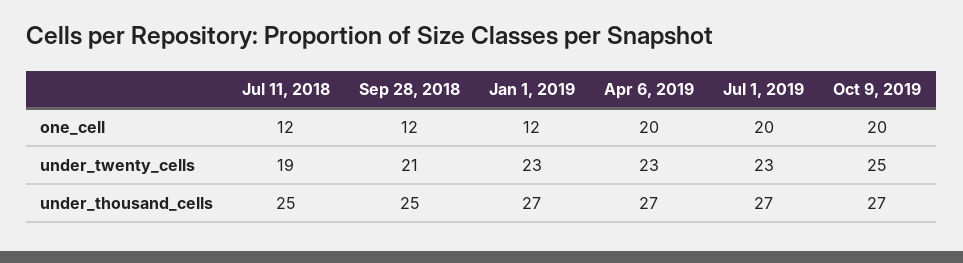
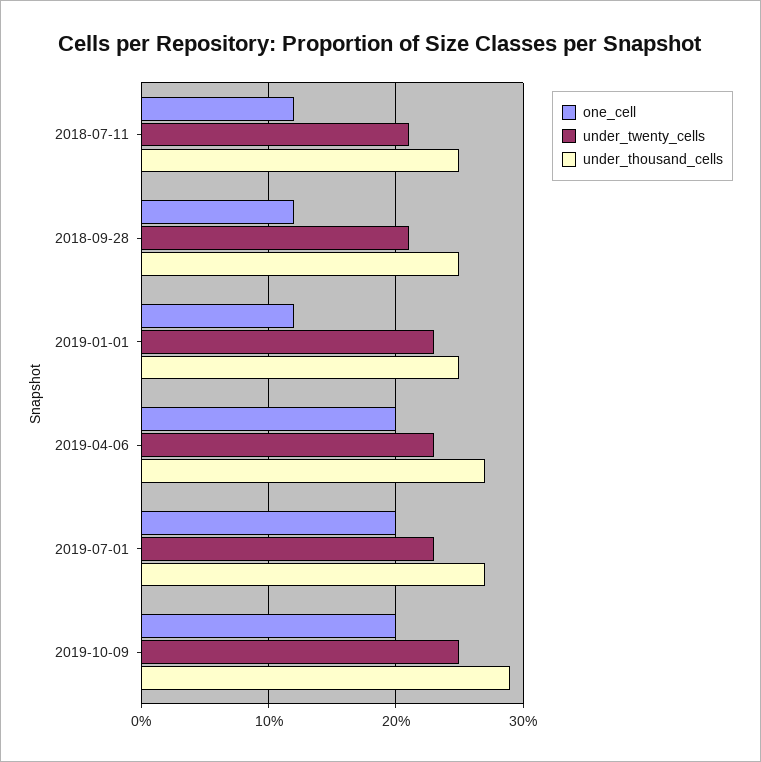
under_twenty_cells, Jul 11, 2018: 19 -> 21
under_thousand_cells, Jan 1, 2019: 27 -> 25
under_thousand_cells, Oct 9, 2019: 27 -> 29

